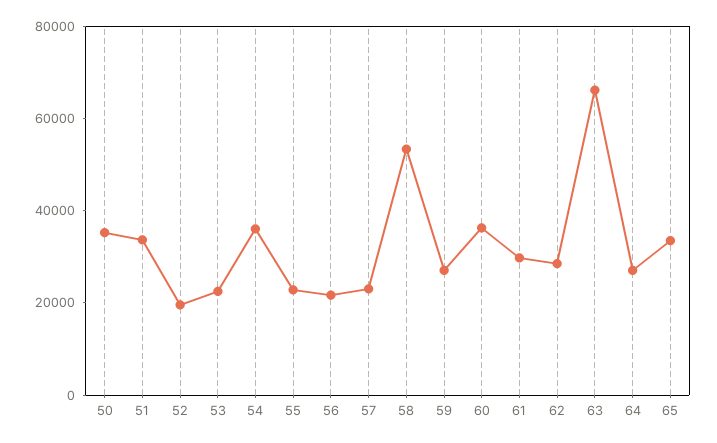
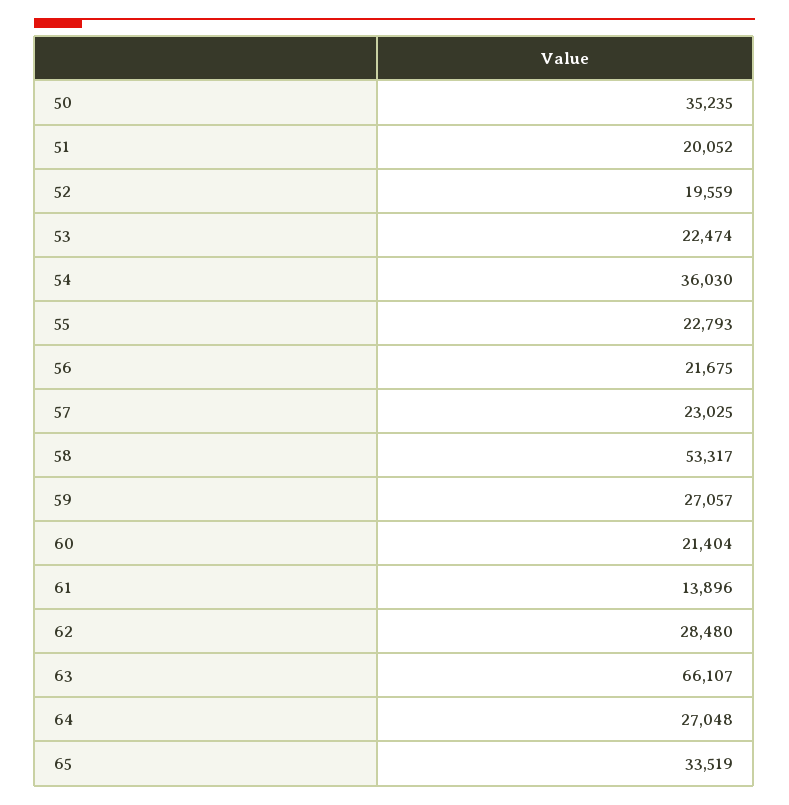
51: 35000 -> 20052
60: 35000 -> 21404
61: 30000 -> 13896

